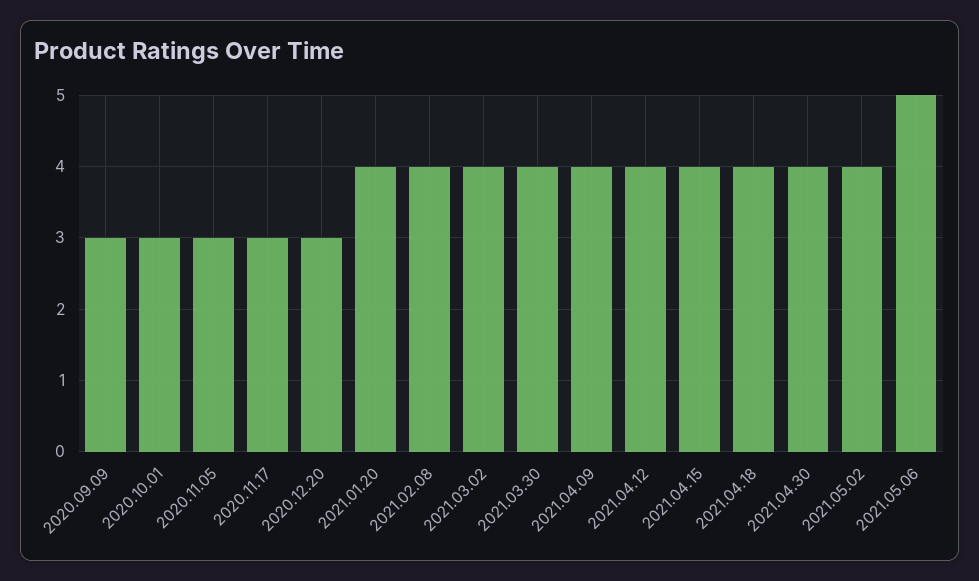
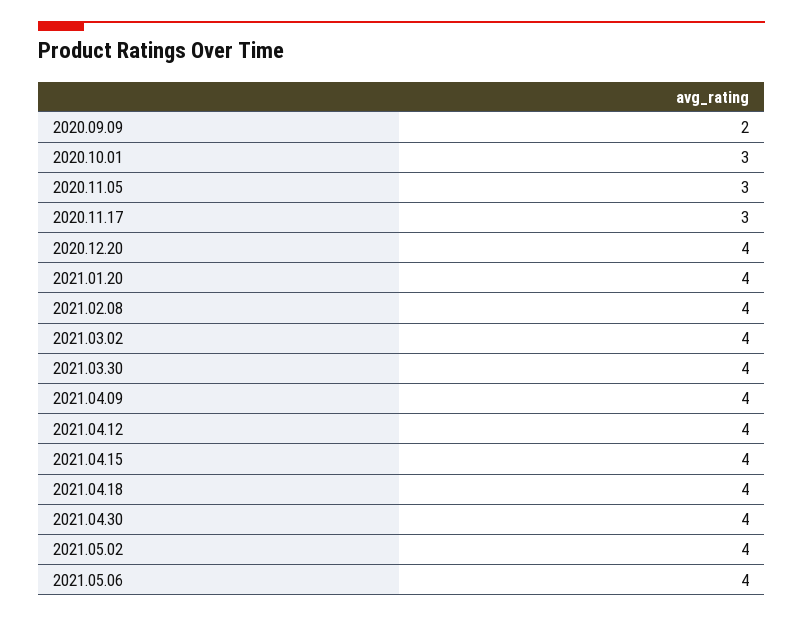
2020.09.09: 3 -> 2
2020.12.20: 3 -> 4
2021.05.06: 5 -> 4

